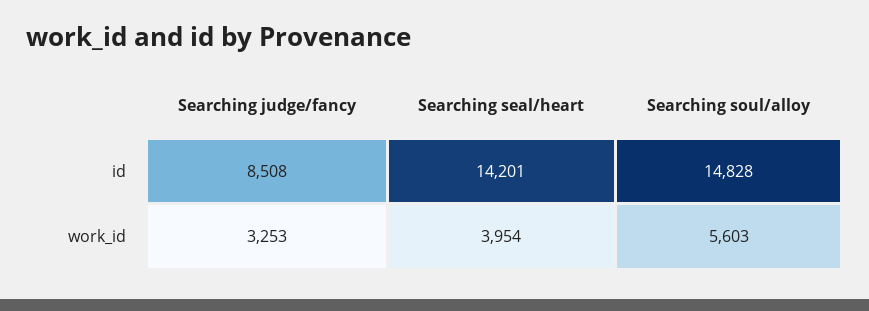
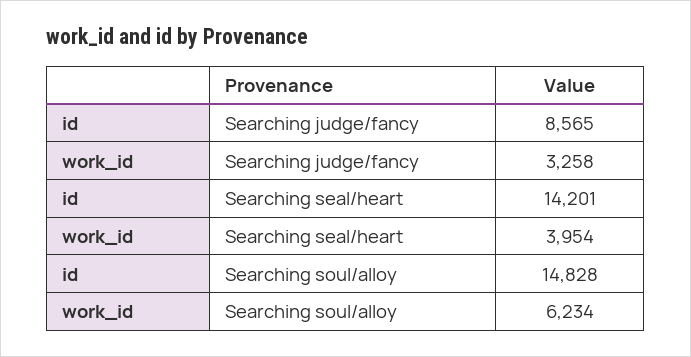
Searching judge/fancy, id: 8508 -> 8565
Searching judge/fancy, work_id: 3253 -> 3258
Searching soul/alloy, work_id: 5603 -> 6234

